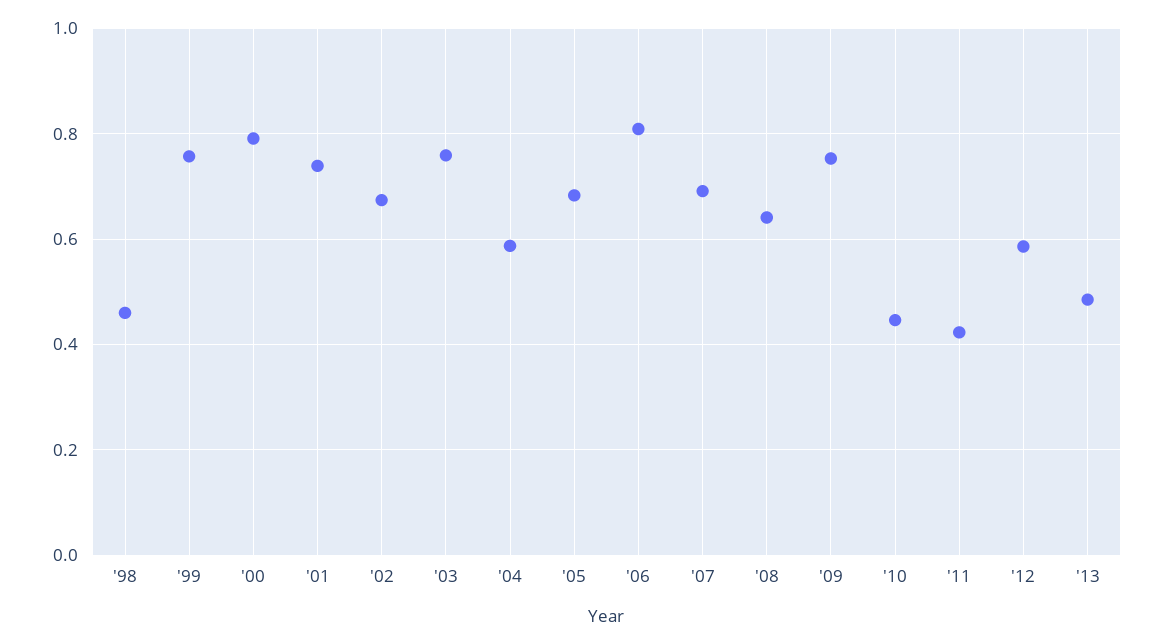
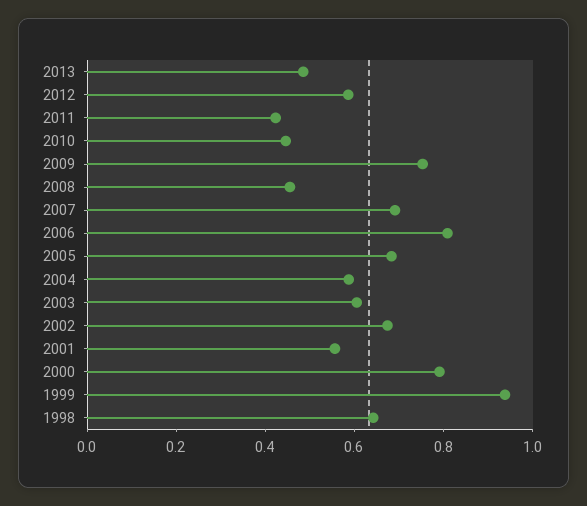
'98: 0.46 -> 0.65
'99: 0.76 -> 0.95
'01: 0.74 -> 0.55
'03: 0.76 -> 0.6
'08: 0.64 -> 0.45

